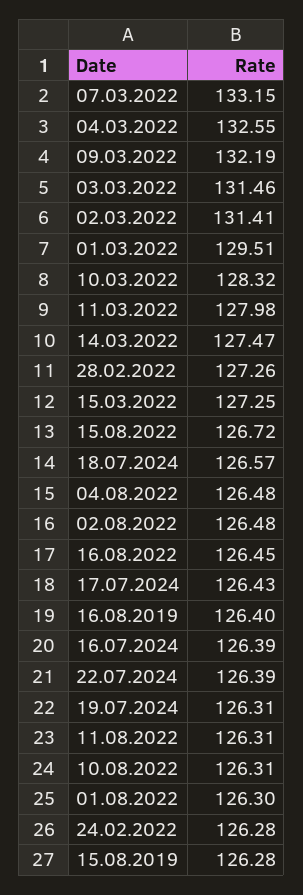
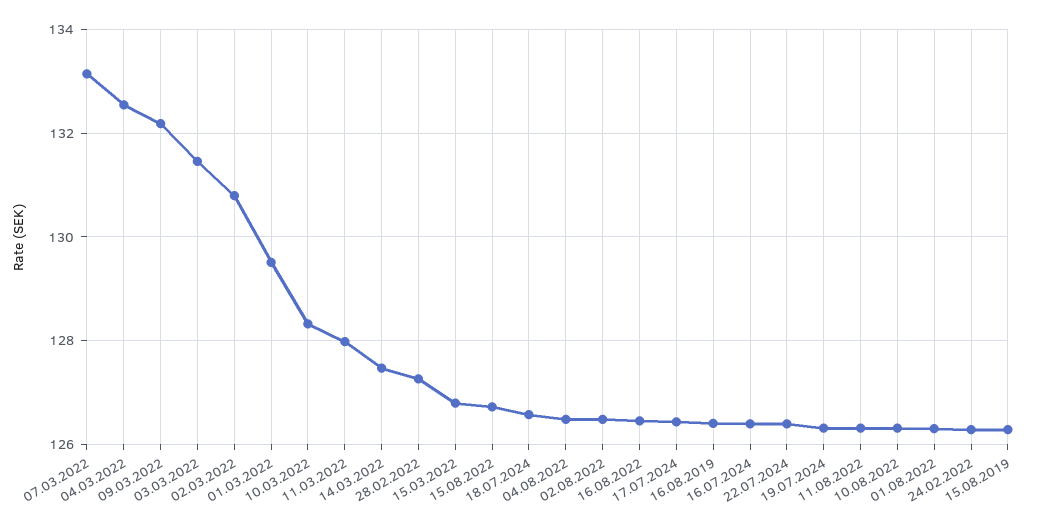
02.03.2022: 131.41 -> 130.8
15.03.2022: 127.25 -> 126.8

